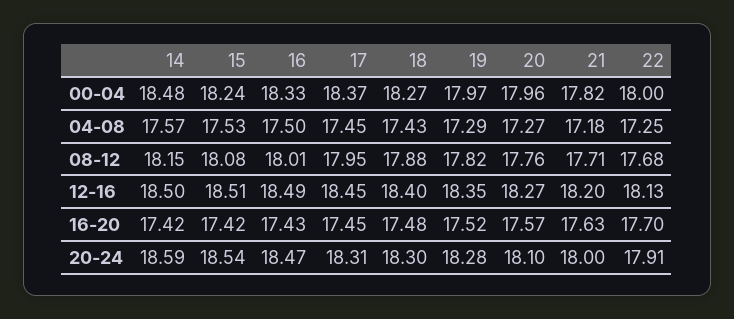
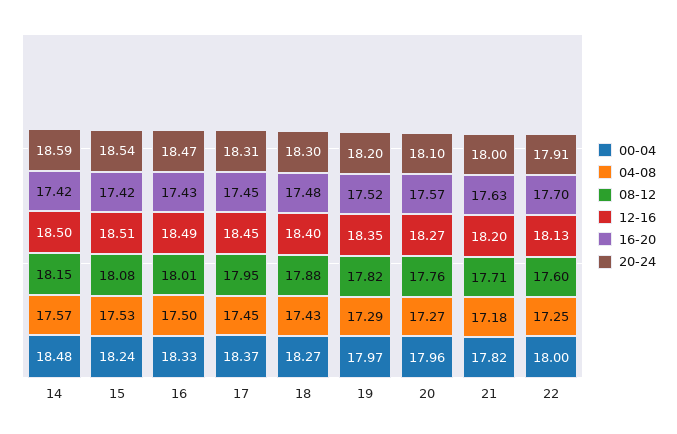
08-12, 22: 17.68 -> 17.6
20-24, 19: 18.28 -> 18.2

